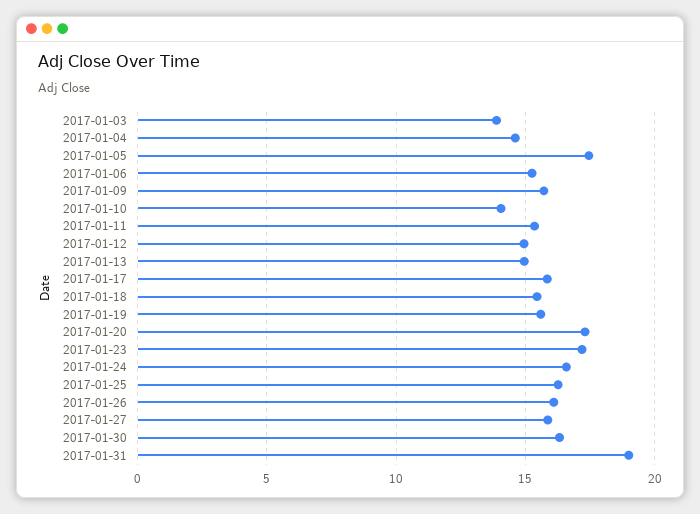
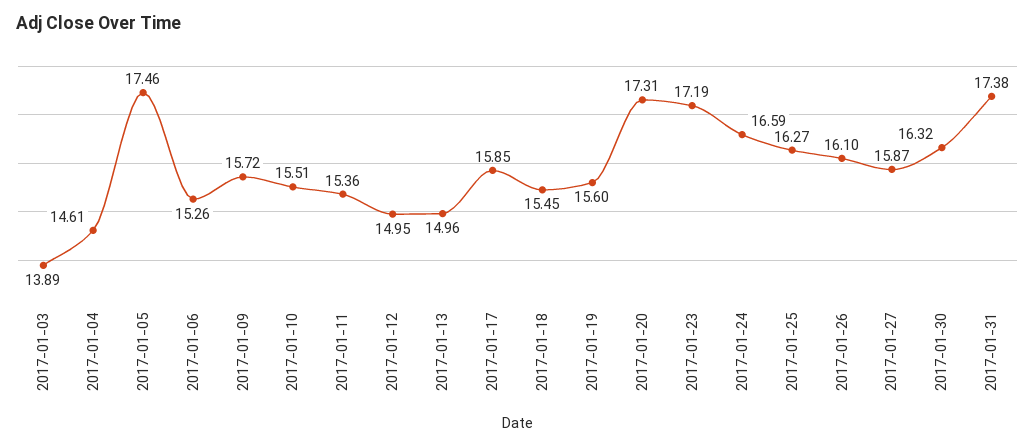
2017-01-10: 14 -> 15.51
2017-01-31: 19 -> 17.38

